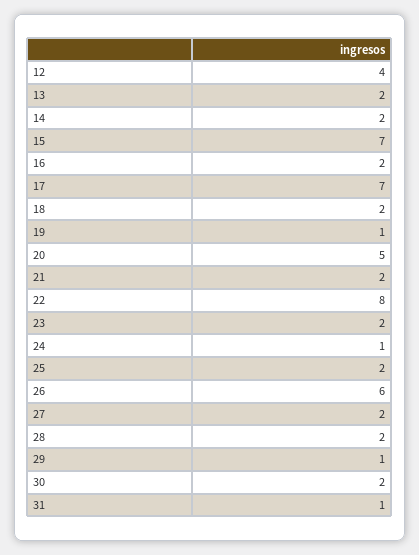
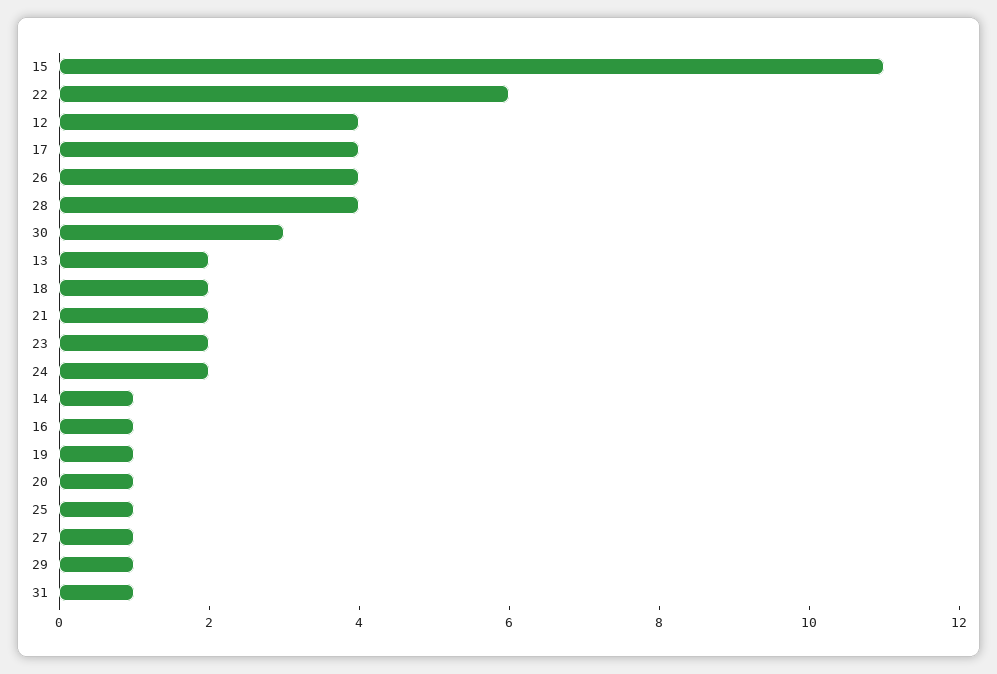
14: 2 -> 1
15: 7 -> 11
16: 2 -> 1
17: 7 -> 4
20: 5 -> 1
22: 8 -> 6
24: 1 -> 2
25: 2 -> 1
26: 6 -> 4
27: 2 -> 1
28: 2 -> 4
30: 2 -> 3

